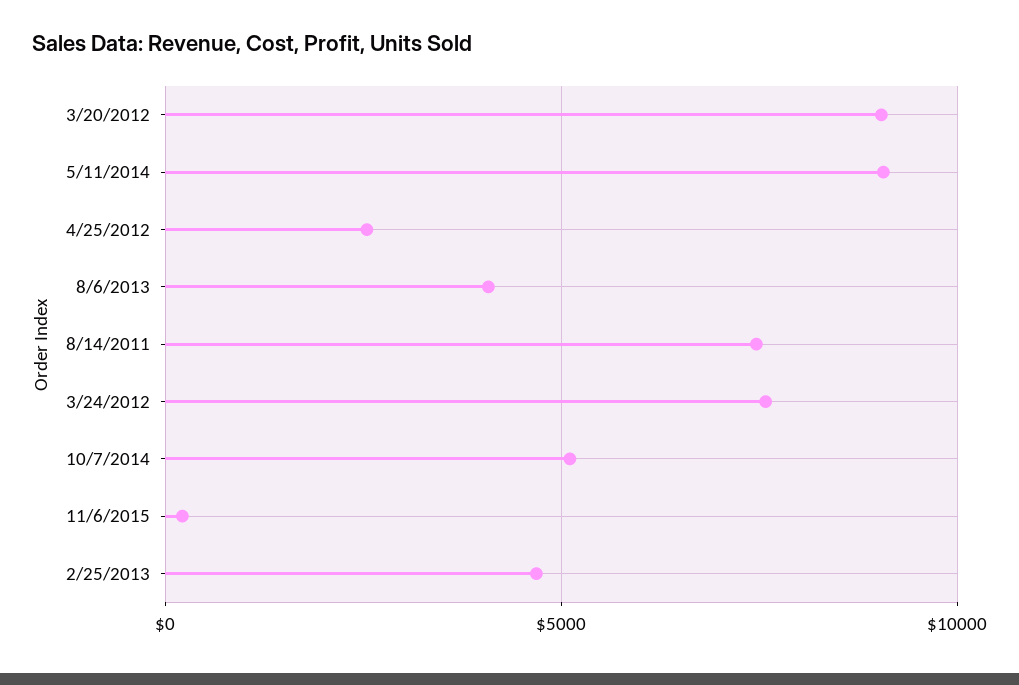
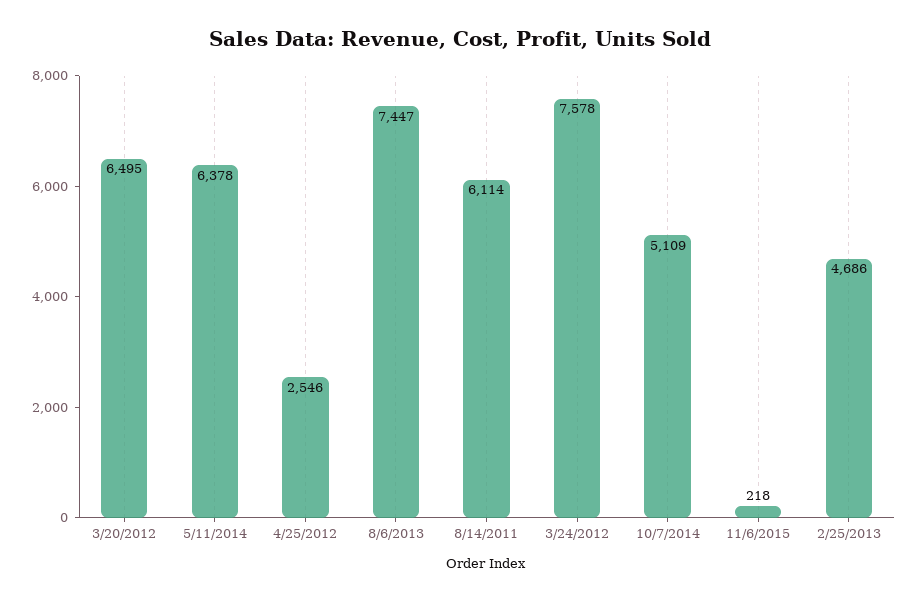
3/20/2012: 9000 -> 6495
5/11/2014: 9000 -> 6378
8/6/2013: 4000 -> 7447
8/14/2011: 7500 -> 6114

